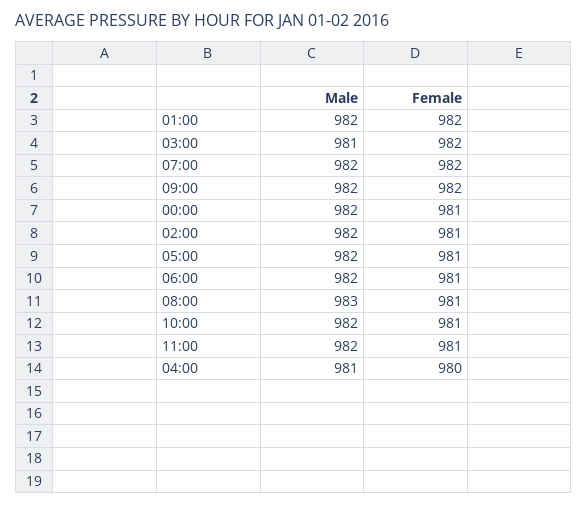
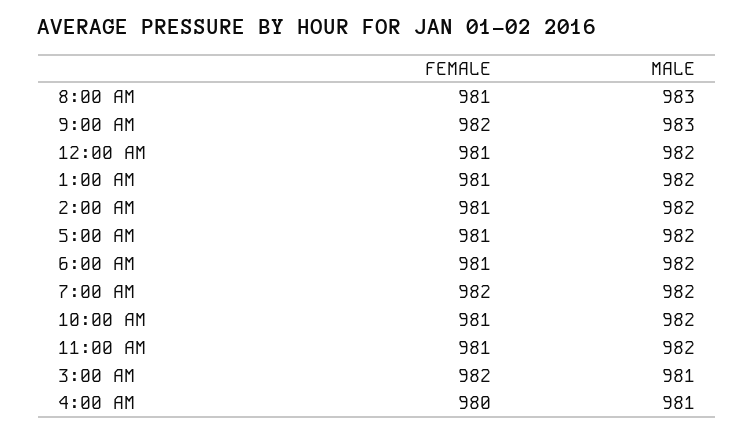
Female, 01:00: 982 -> 981
Male, 09:00: 982 -> 983

